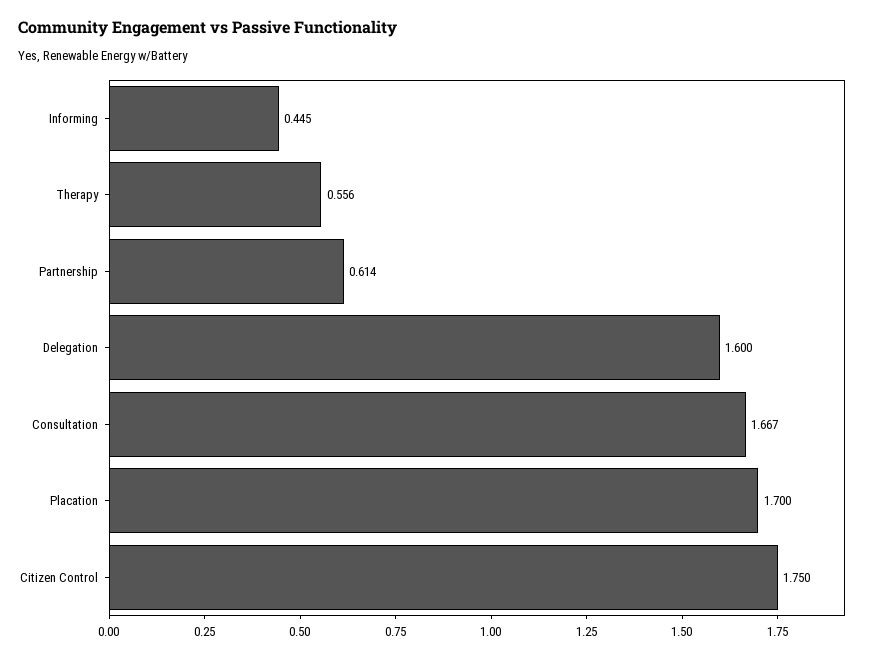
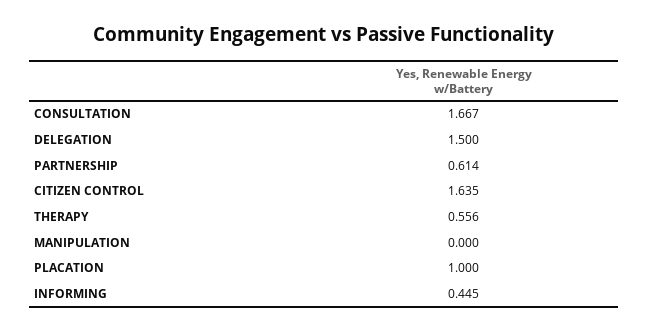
Delegation: 1.6 -> 1.5
Placation: 1.7 -> 1
Citizen Control: 1.75 -> 1.635
MANIPULATION: none -> 0

